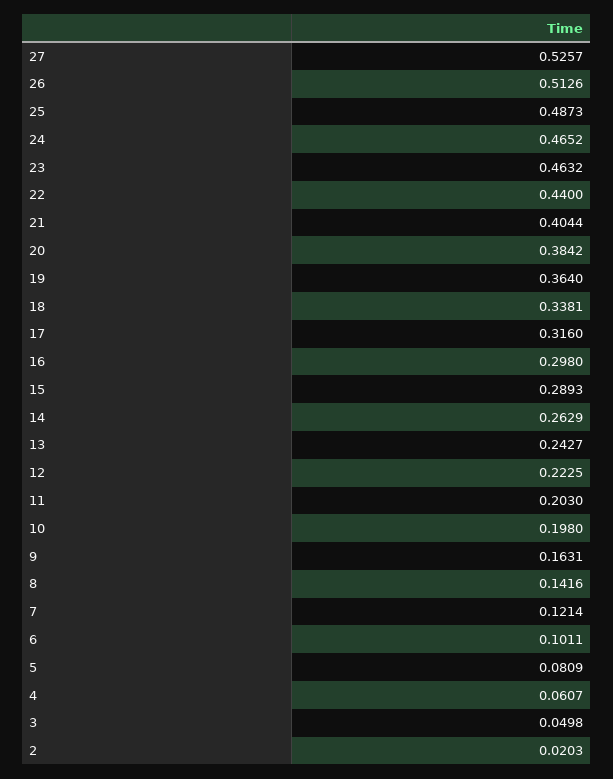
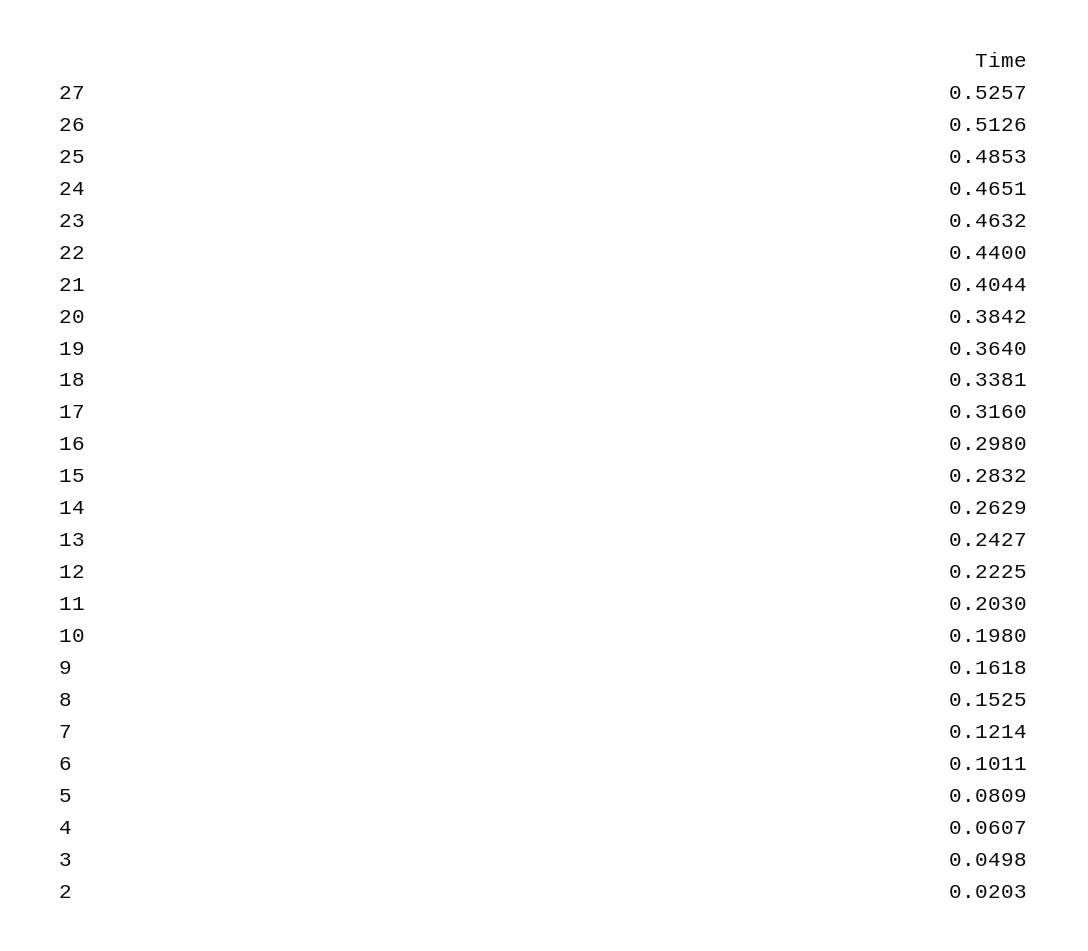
25: 0.4873 -> 0.4853
24: 0.4652 -> 0.4651
15: 0.2893 -> 0.2832
9: 0.1631 -> 0.1618
8: 0.1416 -> 0.1525

